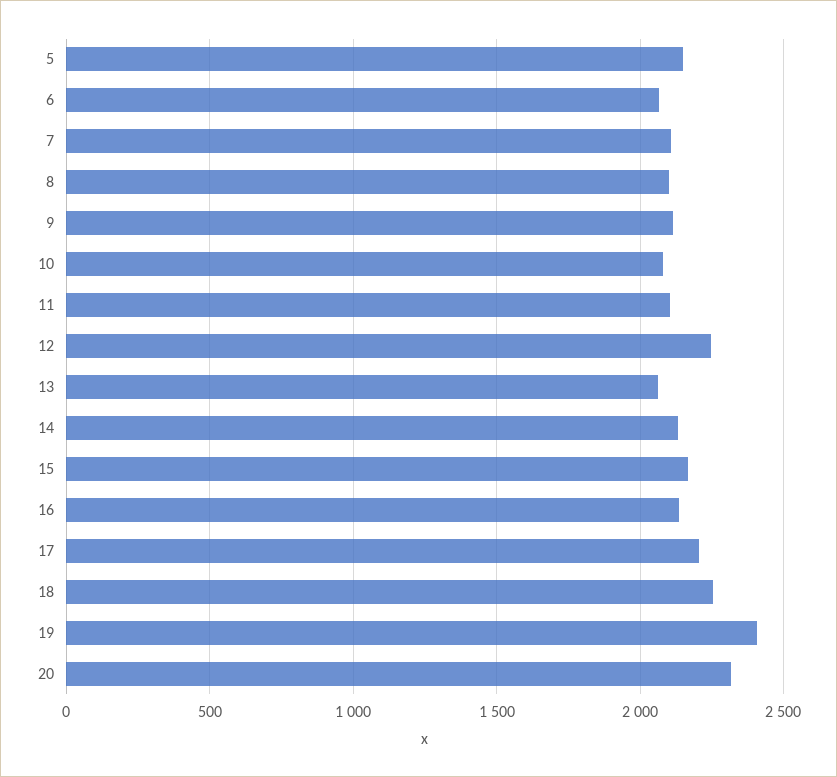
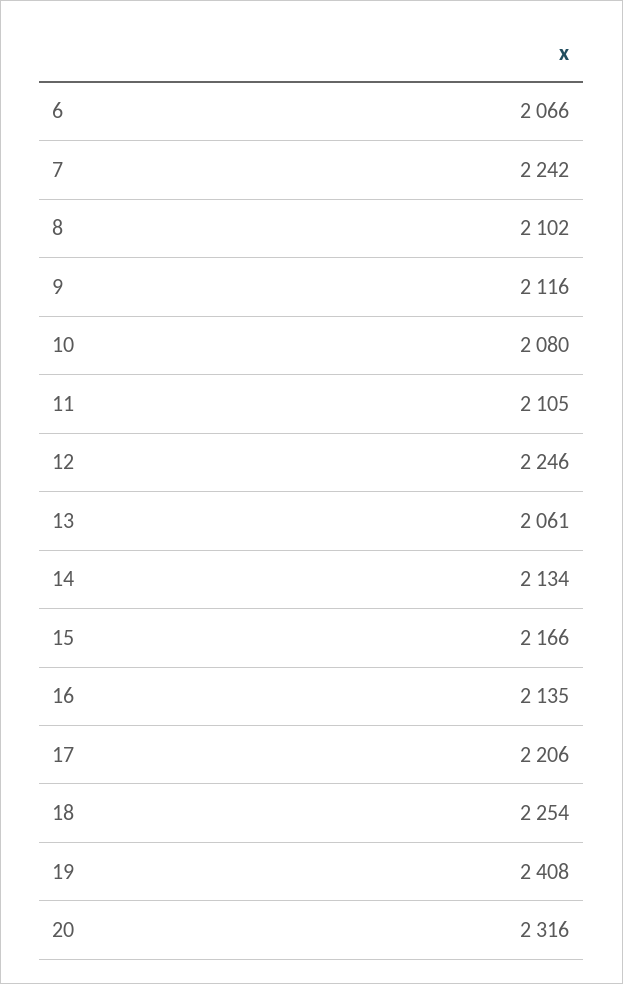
5: 2150 -> none
7: 2100 -> 2242

